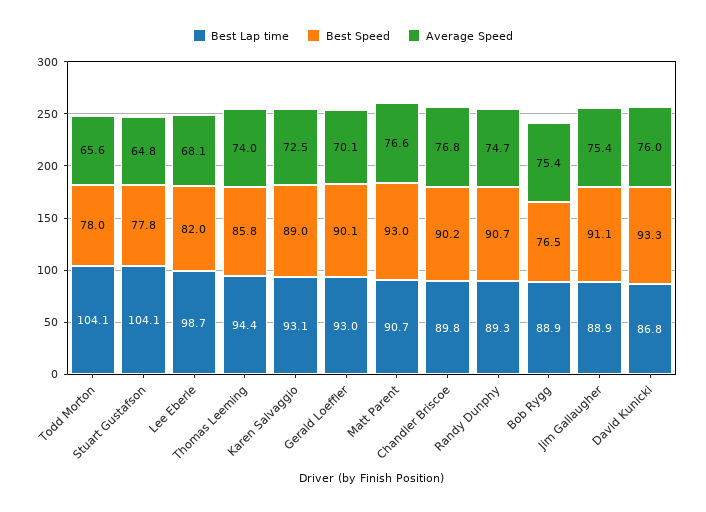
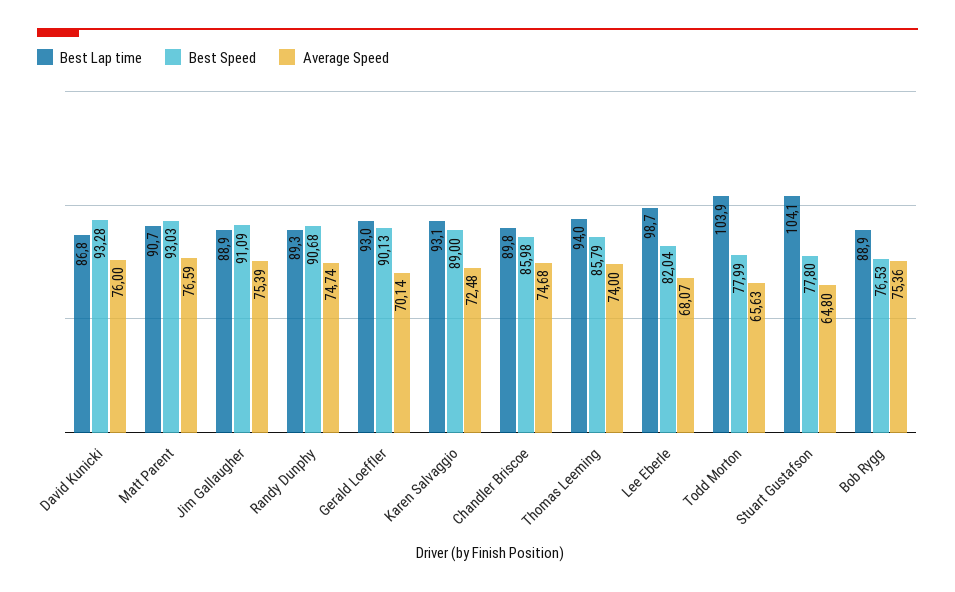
Best Lap time, Todd Morton: 104.1 -> 103.9
Best Lap time, Thomas Leeming: 94.4 -> 94
Best Speed, Chandler Briscoe: 90.2 -> 85.98
Average Speed, Chandler Briscoe: 76.8 -> 74.68

